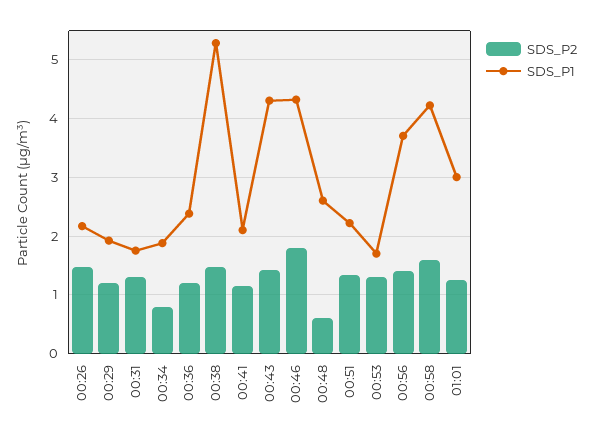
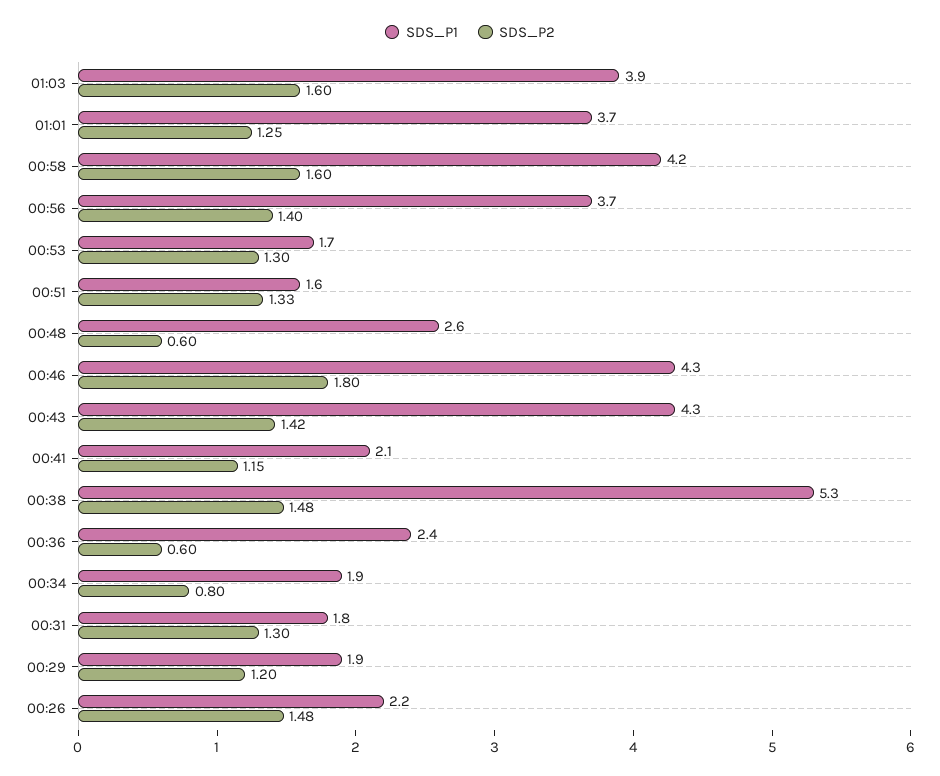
SDS_P2, 00:36: 1.2 -> 0.6
SDS_P1, 00:51: 2.2 -> 1.6
SDS_P1, 01:01: 3 -> 3.7
SDS_P1, 01:03: none -> 3.9
SDS_P2, 01:03: none -> 1.6

